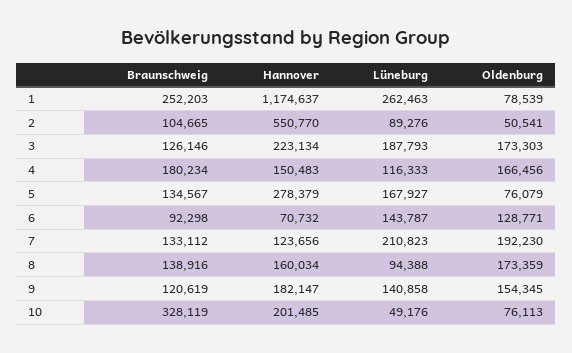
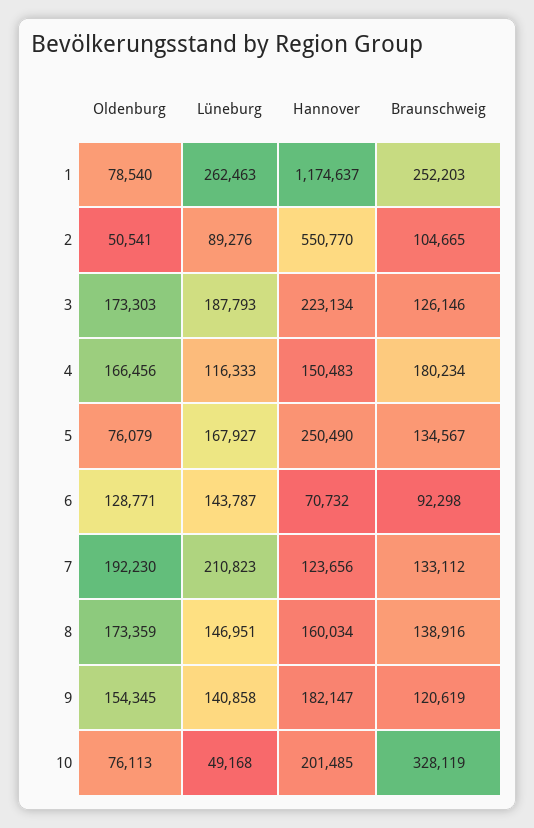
Oldenburg, 1: 78539 -> 78540
Hannover, 5: 278379 -> 250490
Lüneburg, 8: 94388 -> 146951
Lüneburg, 10: 49176 -> 49168

